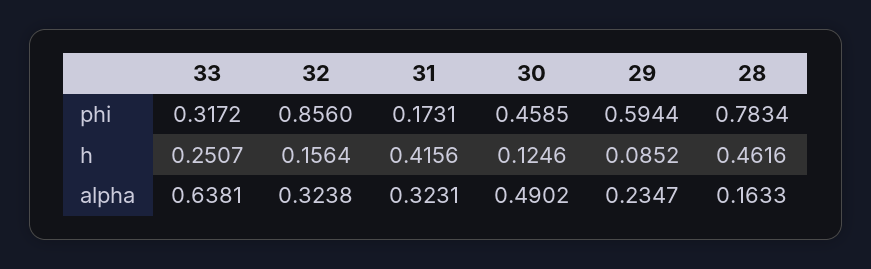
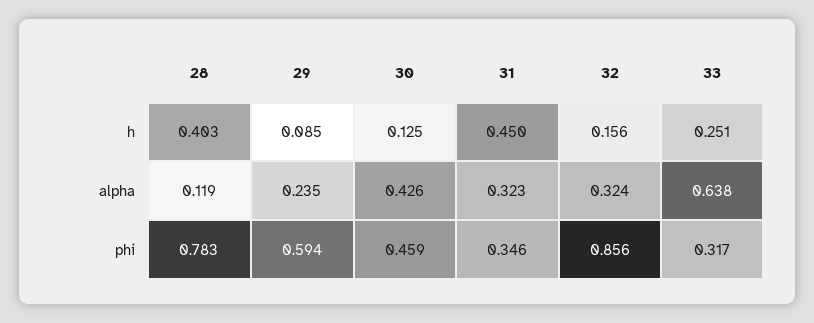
31, phi: 0.1731 -> 0.346
31, h: 0.4156 -> 0.45
28, h: 0.4616 -> 0.403
30, alpha: 0.4902 -> 0.426
28, alpha: 0.1633 -> 0.119

